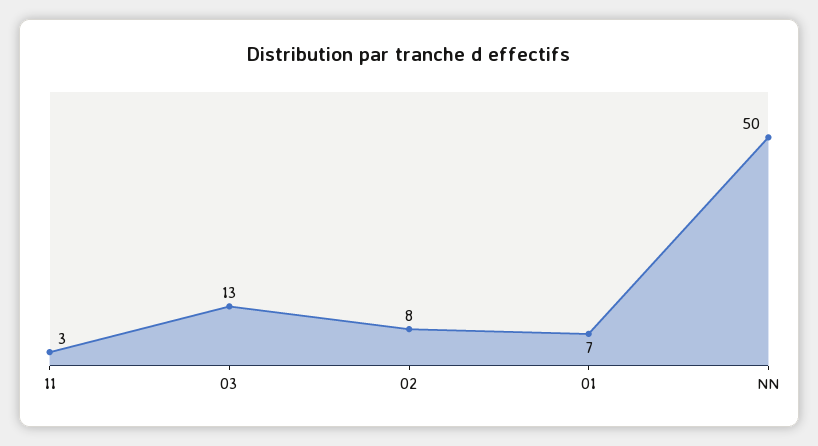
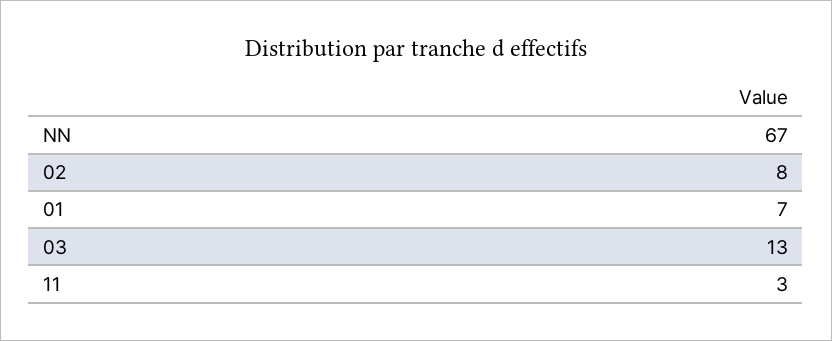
NN: 50 -> 67

